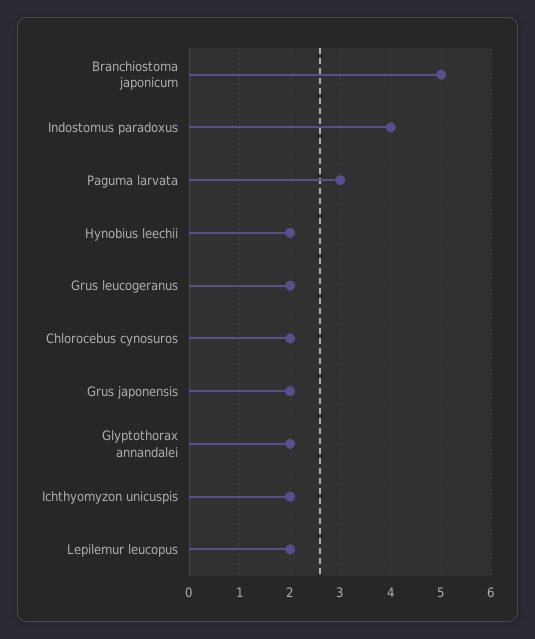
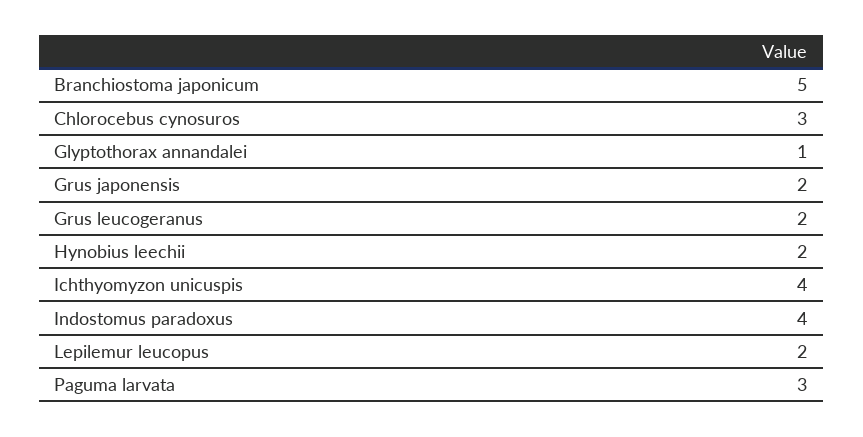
Chlorocebus cynosuros: 2 -> 3
Glyptothorax annandalei: 2 -> 1
Ichthyomyzon unicuspis: 2 -> 4

